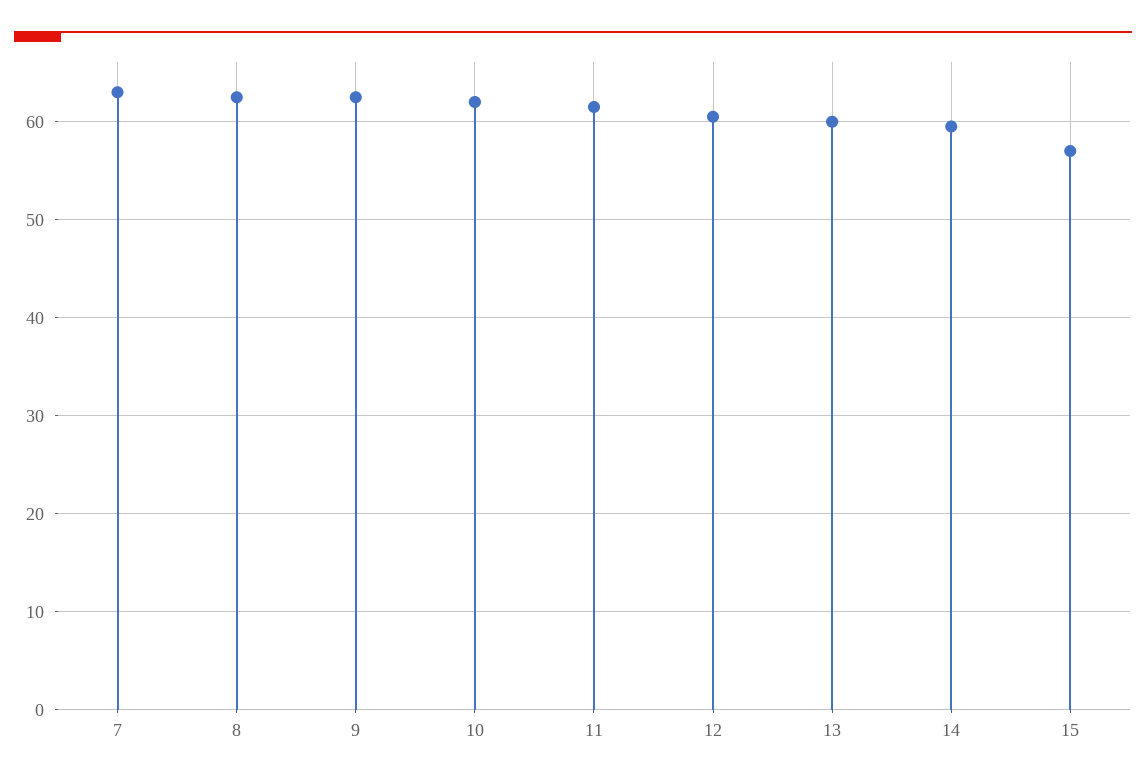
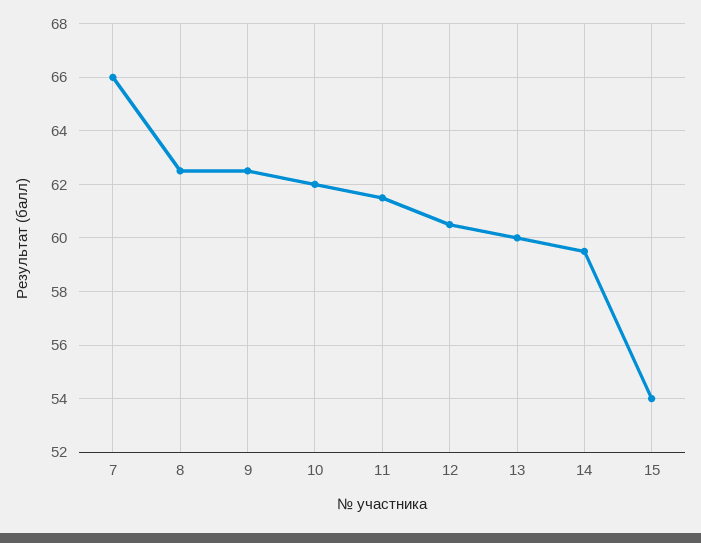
7: 63 -> 66
15: 57 -> 54

